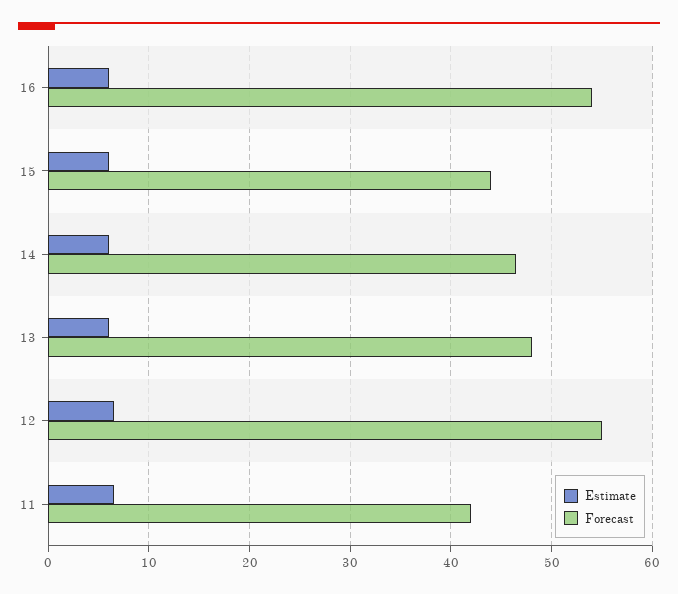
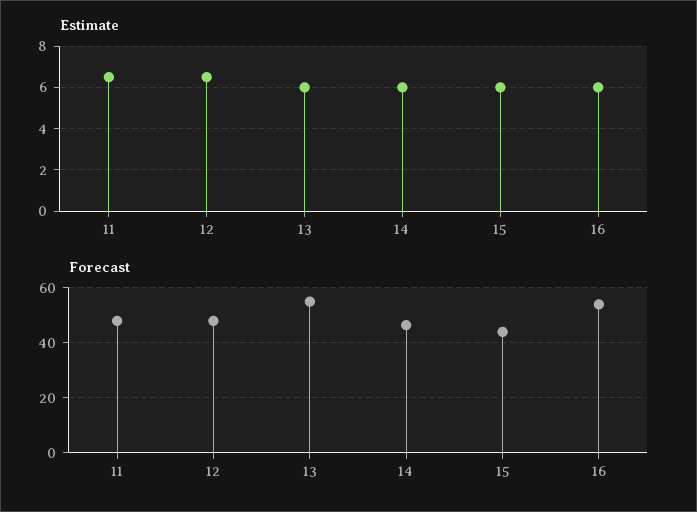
Forecast, 13: 48 -> 55
Forecast, 12: 55 -> 47.5
Forecast, 11: 42 -> 47.5

